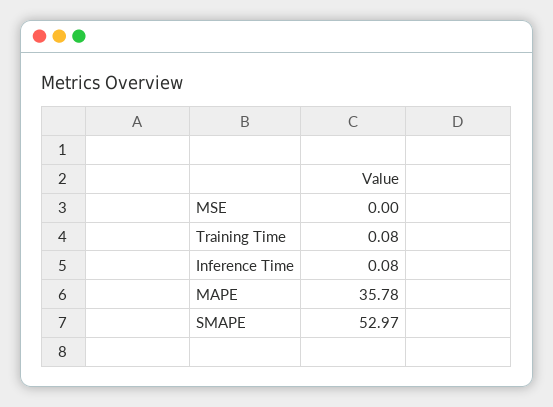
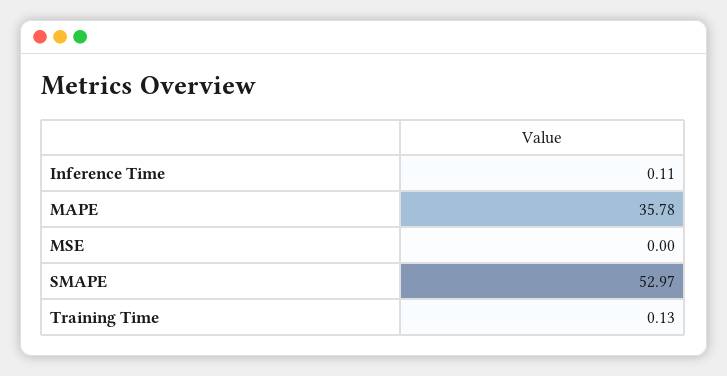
Training Time: 0.08 -> 0.13
Inference Time: 0.08 -> 0.11

